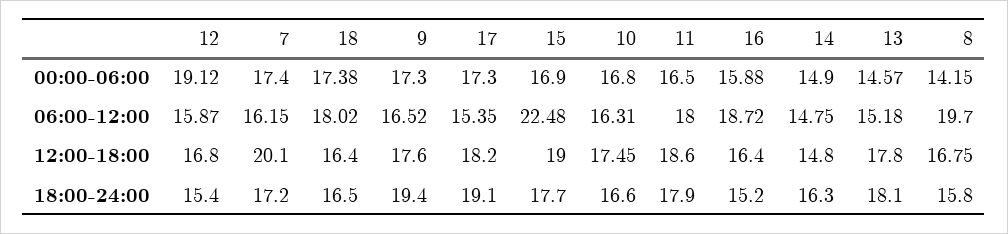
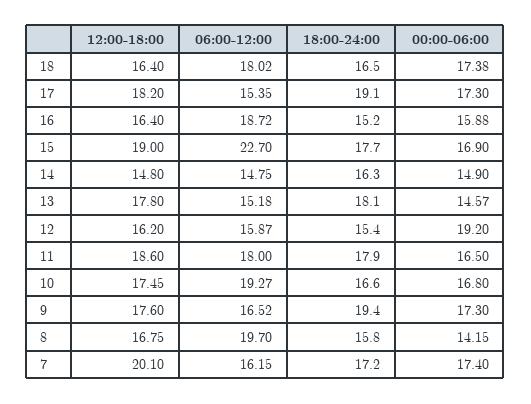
12, 00:00-06:00: 19.12 -> 19.2
15, 06:00-12:00: 22.48 -> 22.7
10, 06:00-12:00: 16.31 -> 19.27
12, 12:00-18:00: 16.8 -> 16.2

